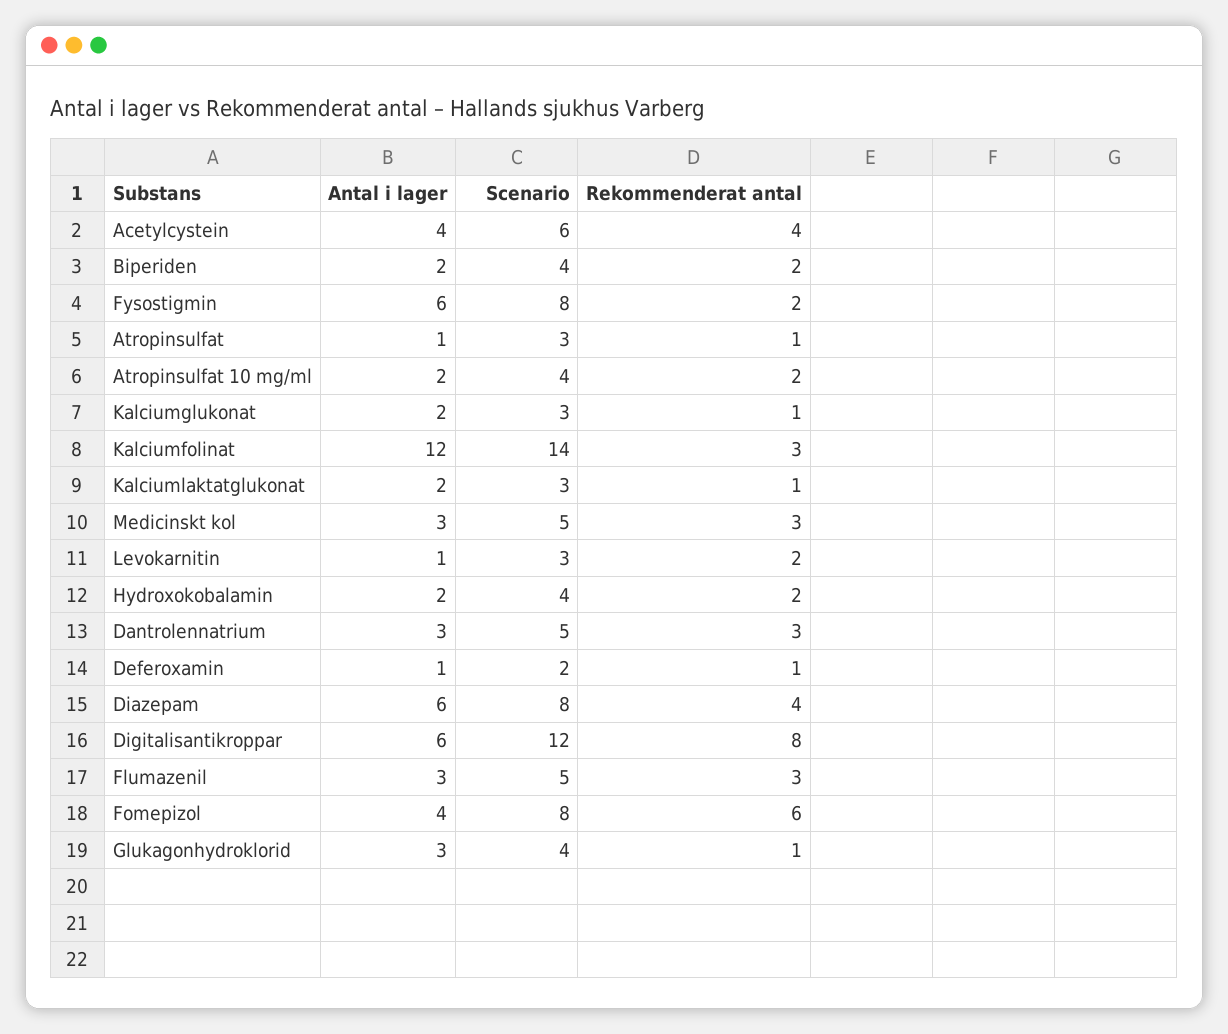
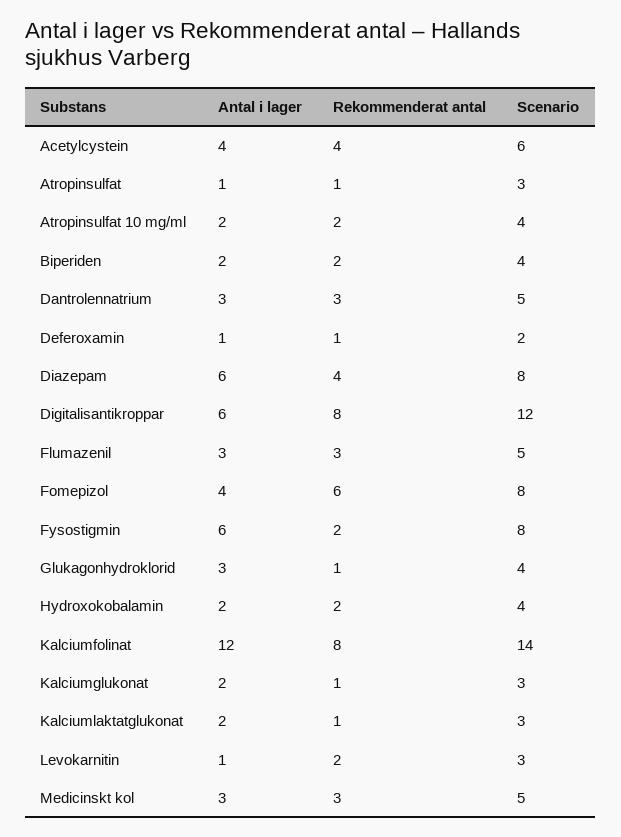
Rekommenderat antal, Kalciumfolinat: 3 -> 8

